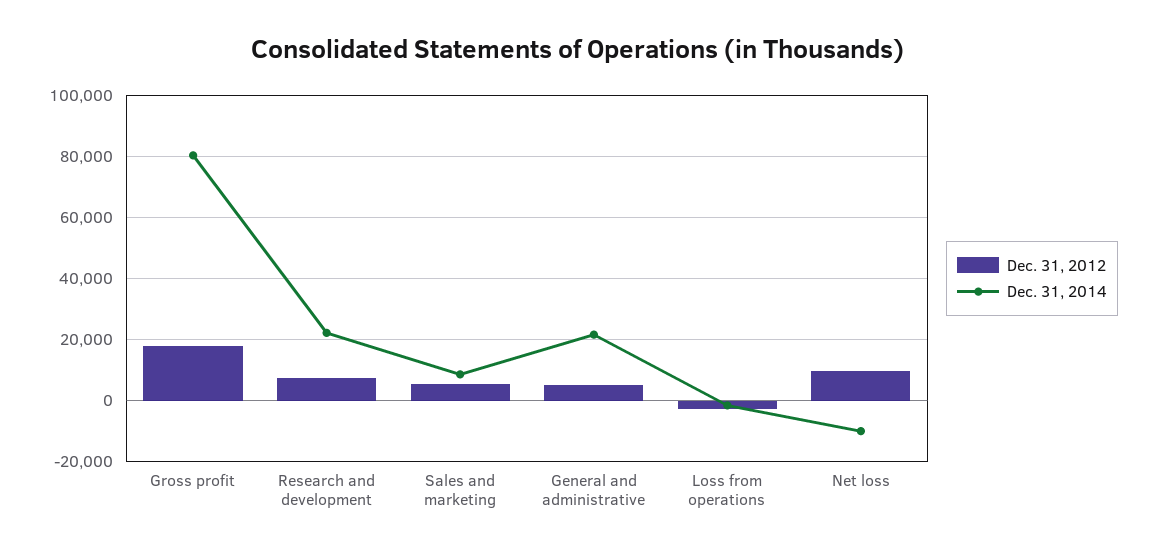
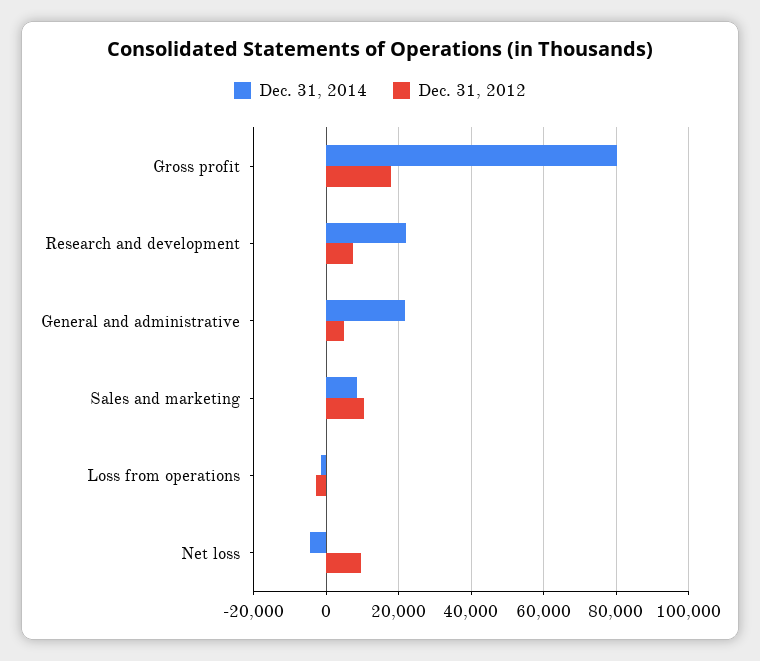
Dec. 31, 2012, Sales and marketing: 6000 -> 10000
Dec. 31, 2014, Net loss: -10000 -> -4000

